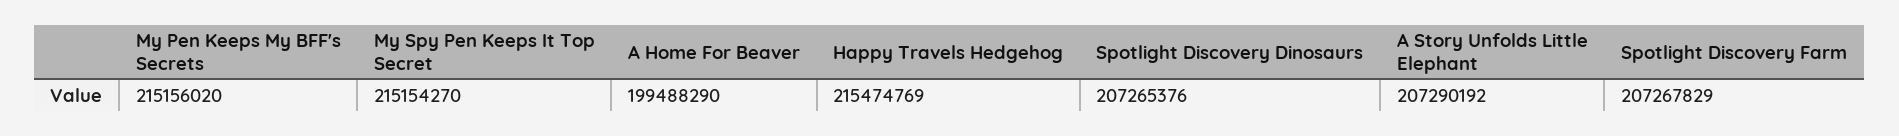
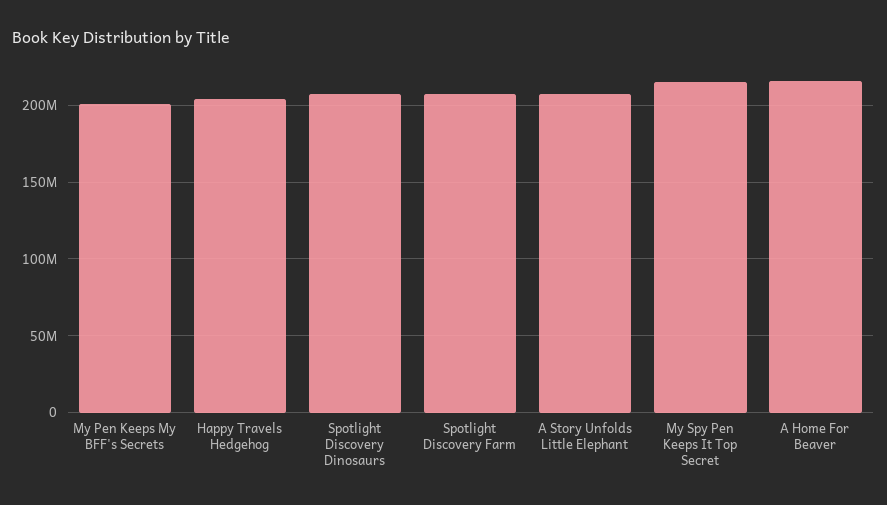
My Pen Keeps My BFF's Secrets: 215156020 -> 200000000
A Home For Beaver: 199488290 -> 215000000
Happy Travels Hedgehog: 215474769 -> 205000000

